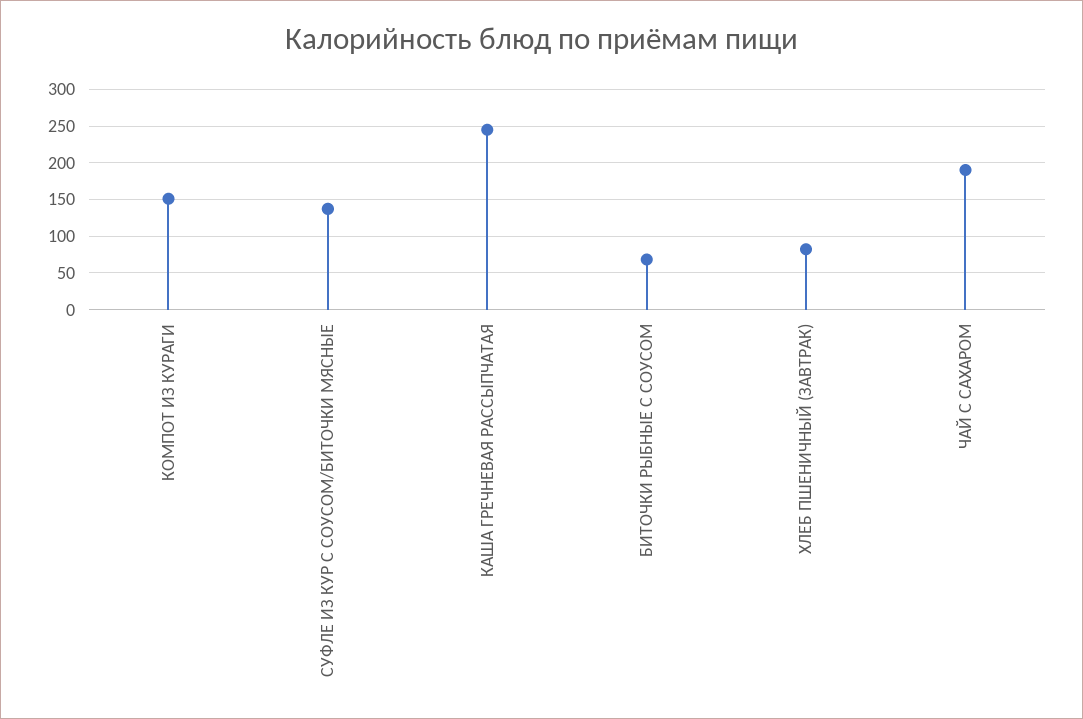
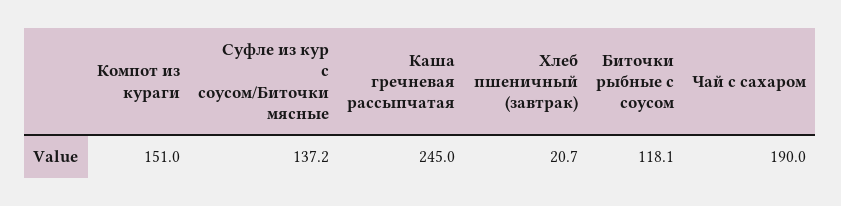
БИТОЧКИ РЫБНЫЕ С СОУСОМ: 70 -> 118.1
ХЛЕБ ПШЕНИЧНЫЙ (ЗАВТРАК): 80 -> 20.7

